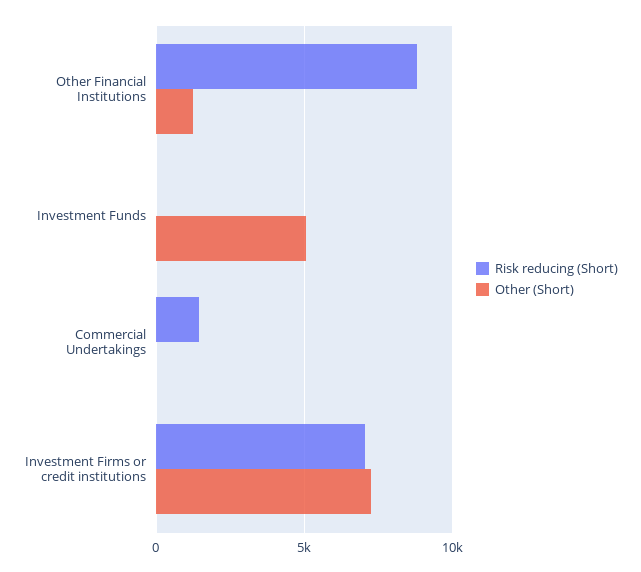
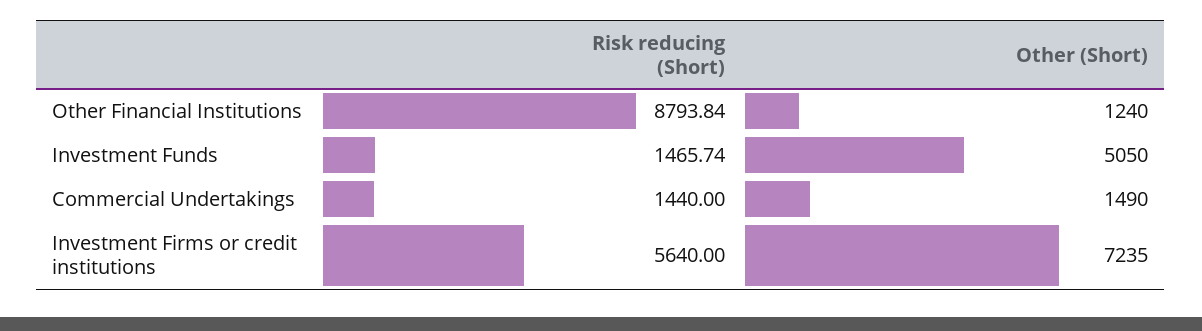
Risk reducing (Short), Investment Funds: 0 -> 1465.74
Other (Short), Commercial Undertakings: 0 -> 1490
Risk reducing (Short), Investment Firms or credit institutions: 7000 -> 5640

